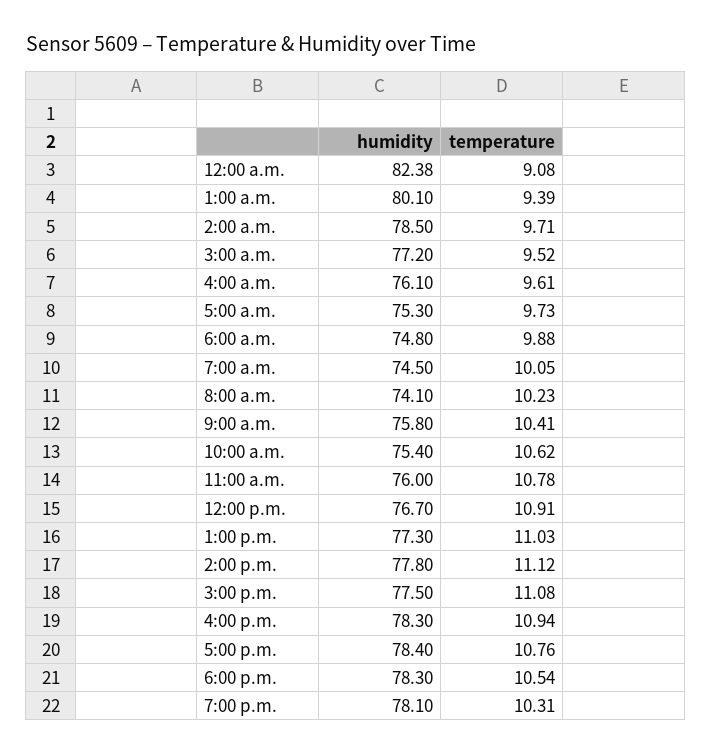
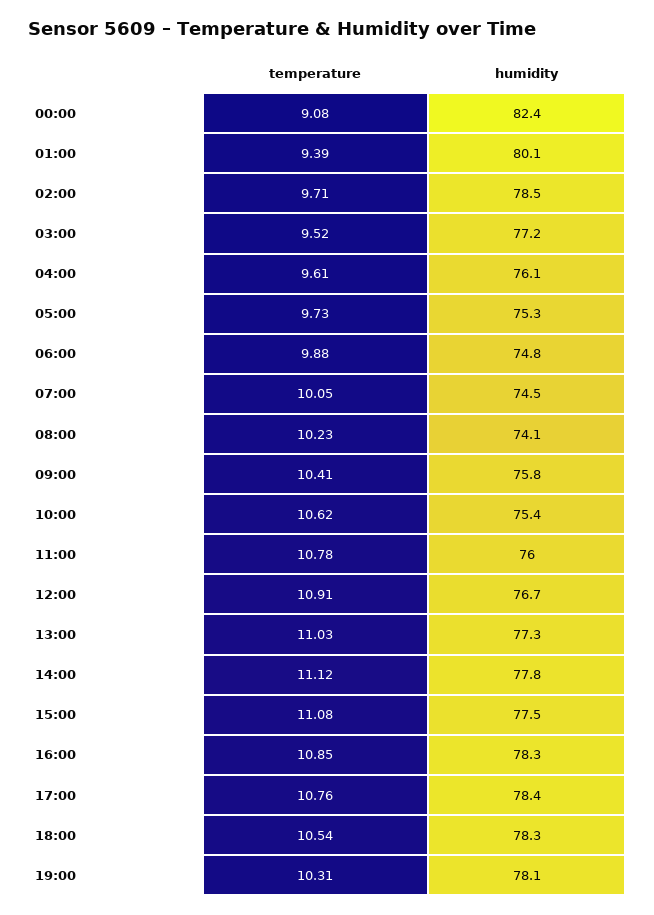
temperature, 4:00 p.m.: 10.94 -> 10.85

